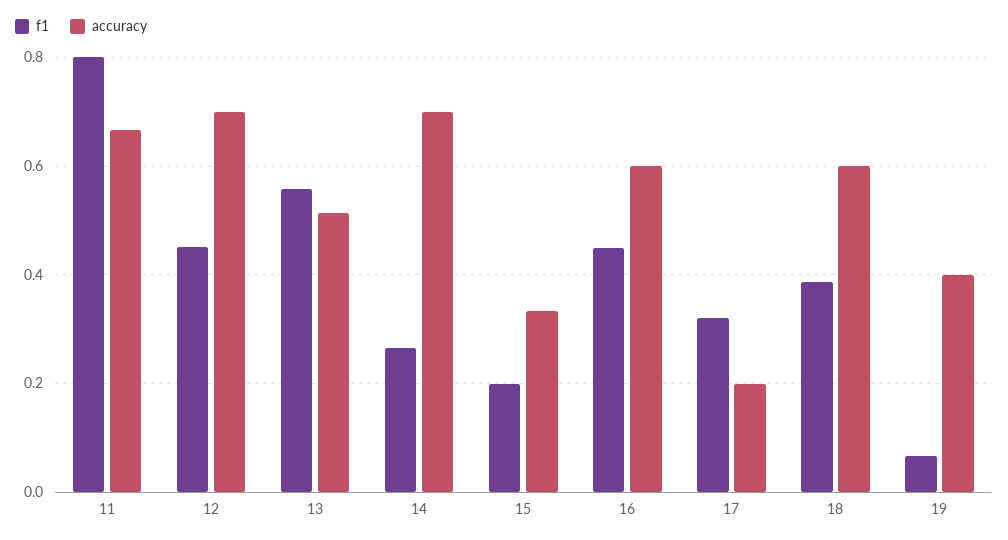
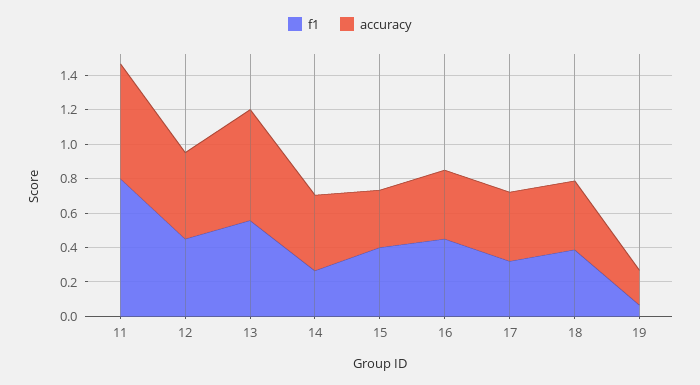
accuracy, 12: 0.7 -> 0.5
accuracy, 13: 0.52 -> 0.65
accuracy, 14: 0.7 -> 0.45
f1, 15: 0.2 -> 0.4
accuracy, 16: 0.6 -> 0.4
accuracy, 17: 0.2 -> 0.4
accuracy, 18: 0.6 -> 0.4
accuracy, 19: 0.4 -> 0.2

